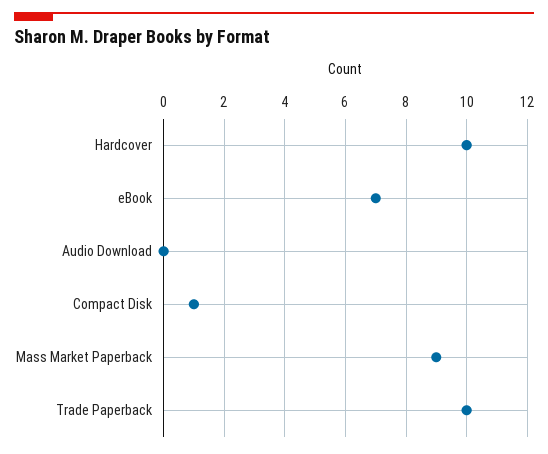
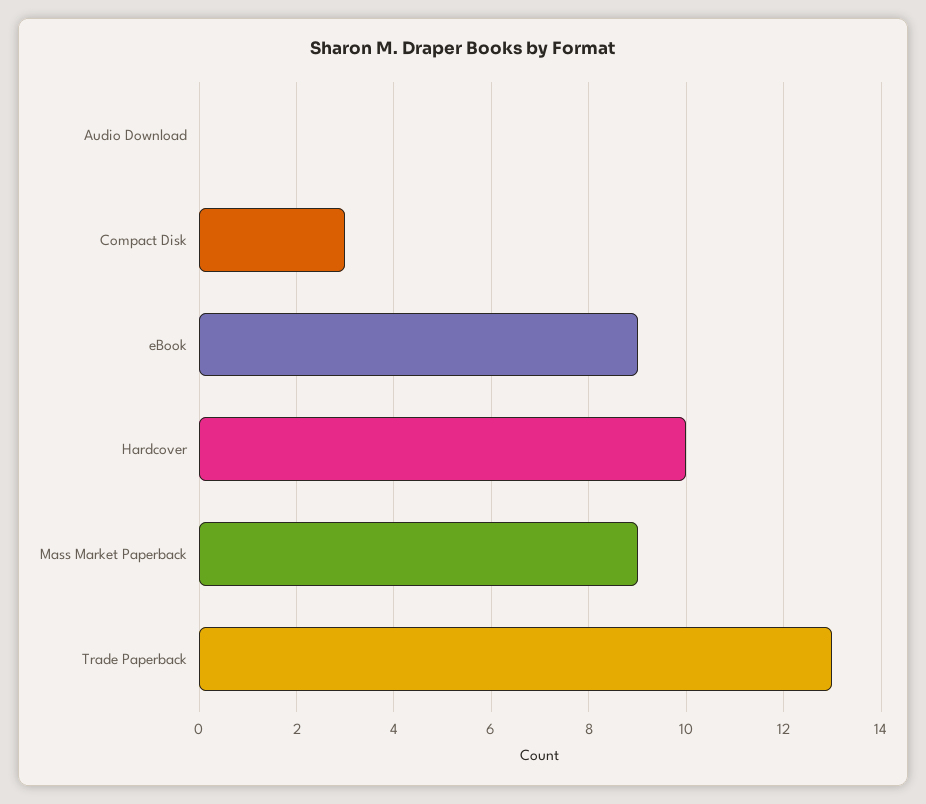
eBook: 7 -> 9
Compact Disk: 1 -> 3
Trade Paperback: 10 -> 13

